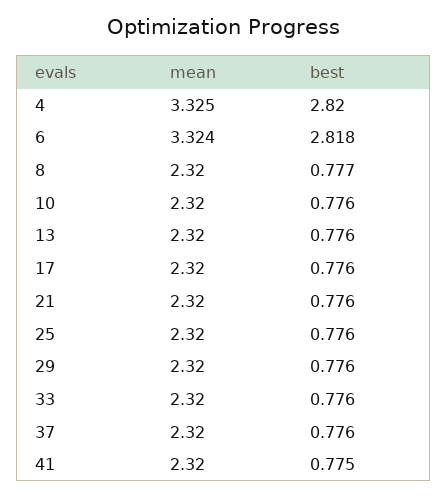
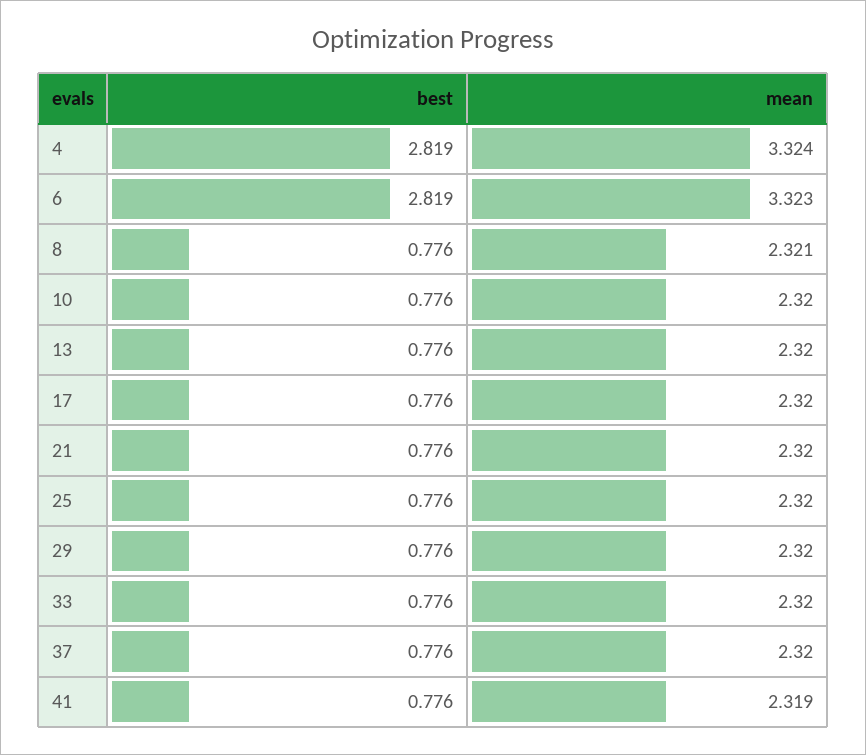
mean, 4: 3.325 -> 3.324
best, 4: 2.82 -> 2.819
mean, 6: 3.324 -> 3.323
best, 6: 2.818 -> 2.819
mean, 8: 2.32 -> 2.321
best, 8: 0.777 -> 0.776
mean, 41: 2.32 -> 2.319
best, 41: 0.775 -> 0.776

